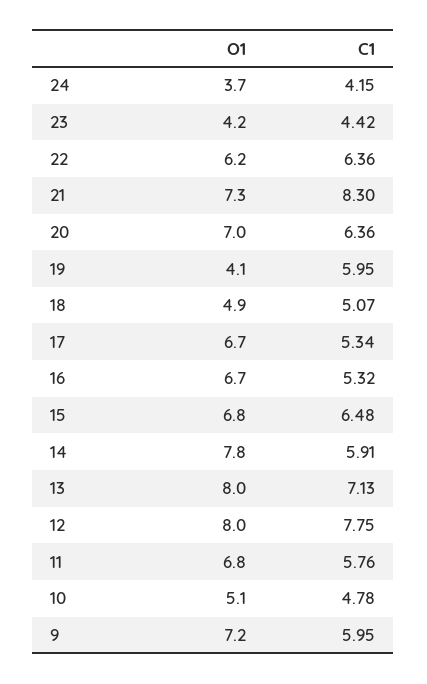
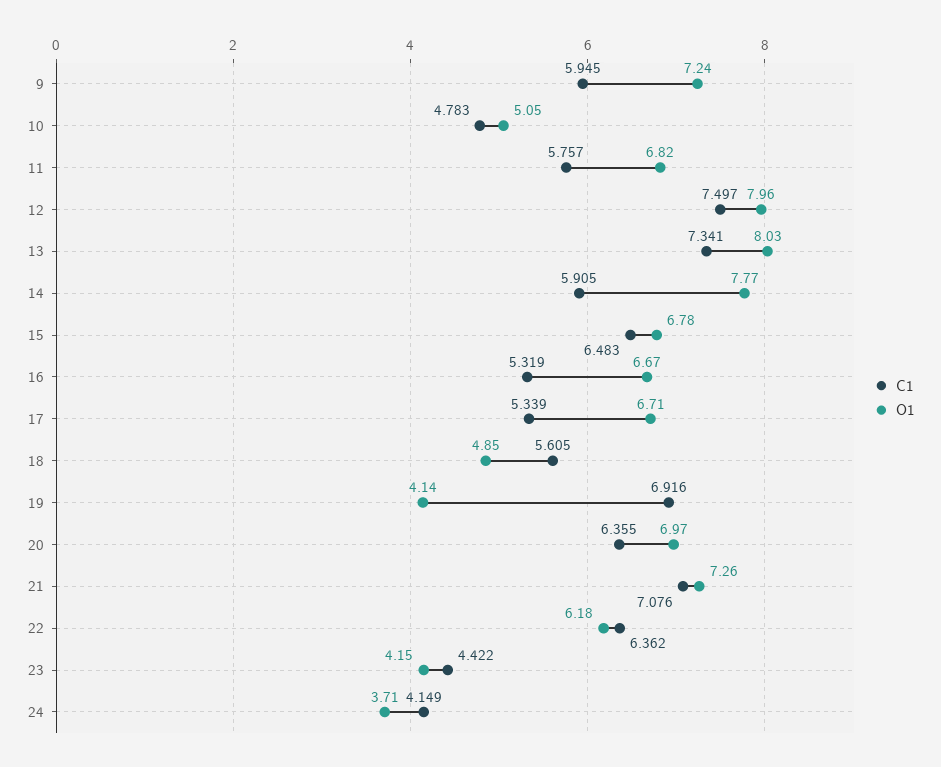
C1, 21: 8.3 -> 7.076
C1, 19: 5.95 -> 6.916
C1, 18: 5.07 -> 5.605
C1, 13: 7.13 -> 7.341
C1, 12: 7.75 -> 7.497

